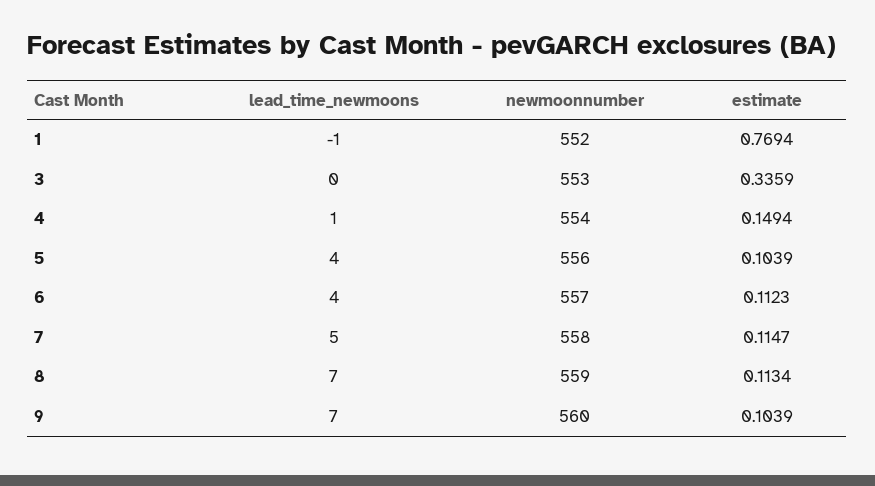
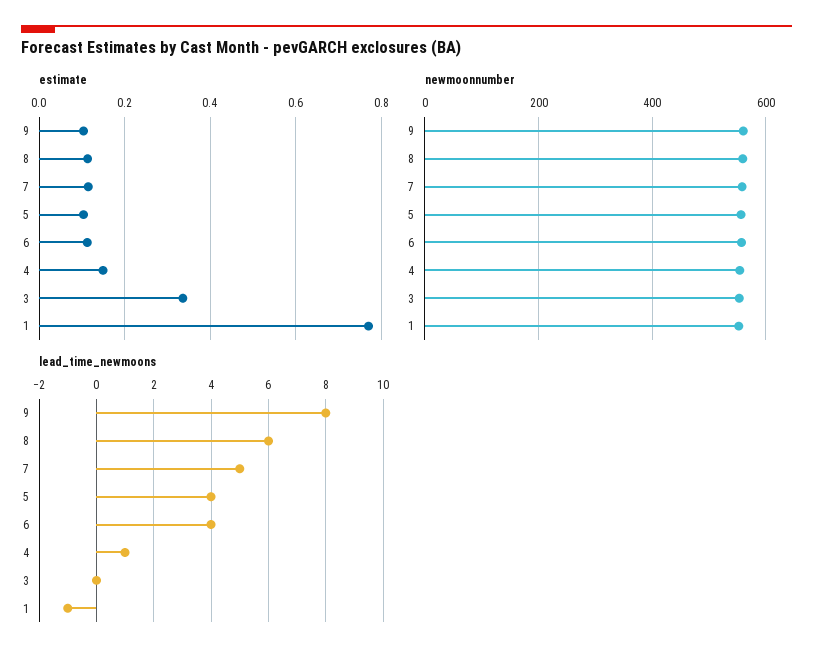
lead_time_newmoons, 8: 7 -> 6
lead_time_newmoons, 9: 7 -> 8

